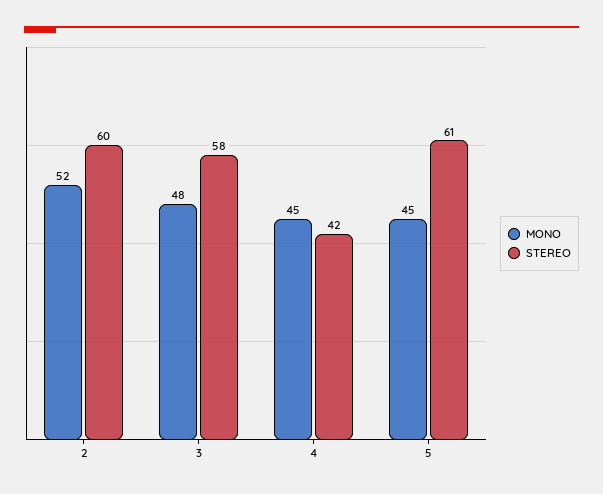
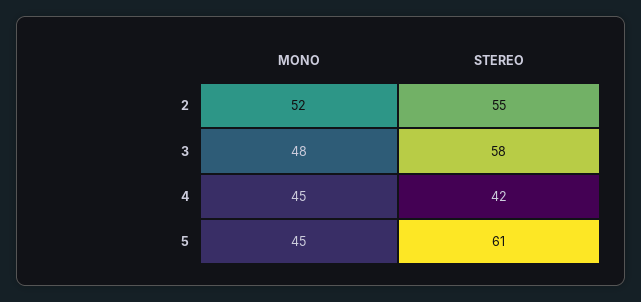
STEREO, 2: 60 -> 55

